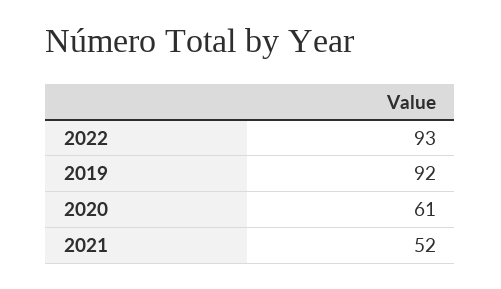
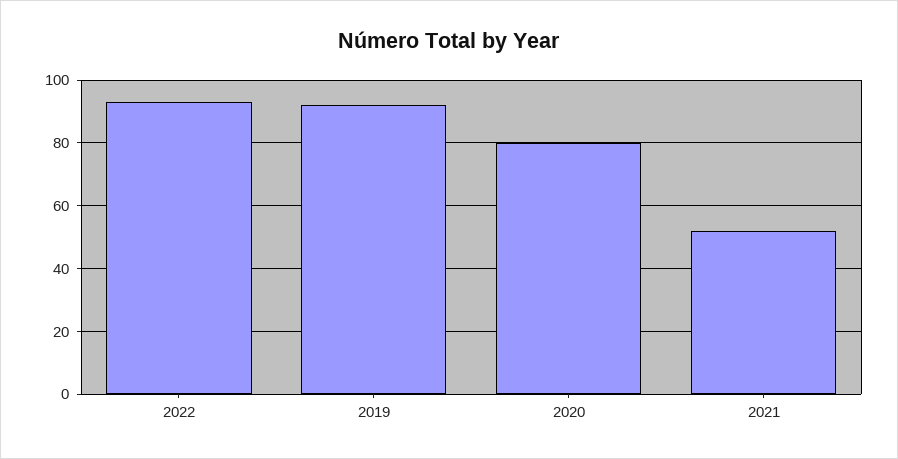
2020: 61 -> 80

